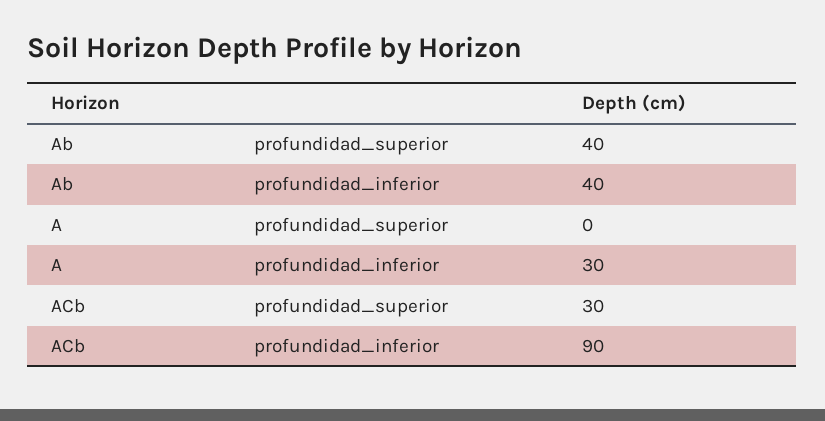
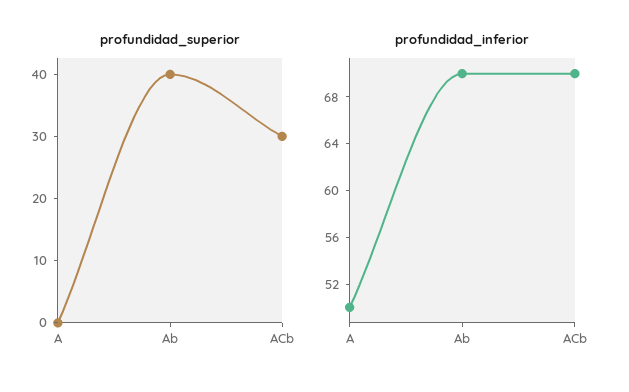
profundidad_inferior, Ab: 40 -> 70
profundidad_inferior, A: 30 -> 50
profundidad_inferior, ACb: 90 -> 70

